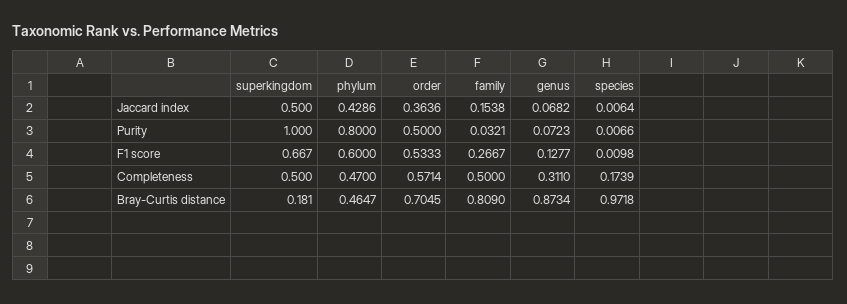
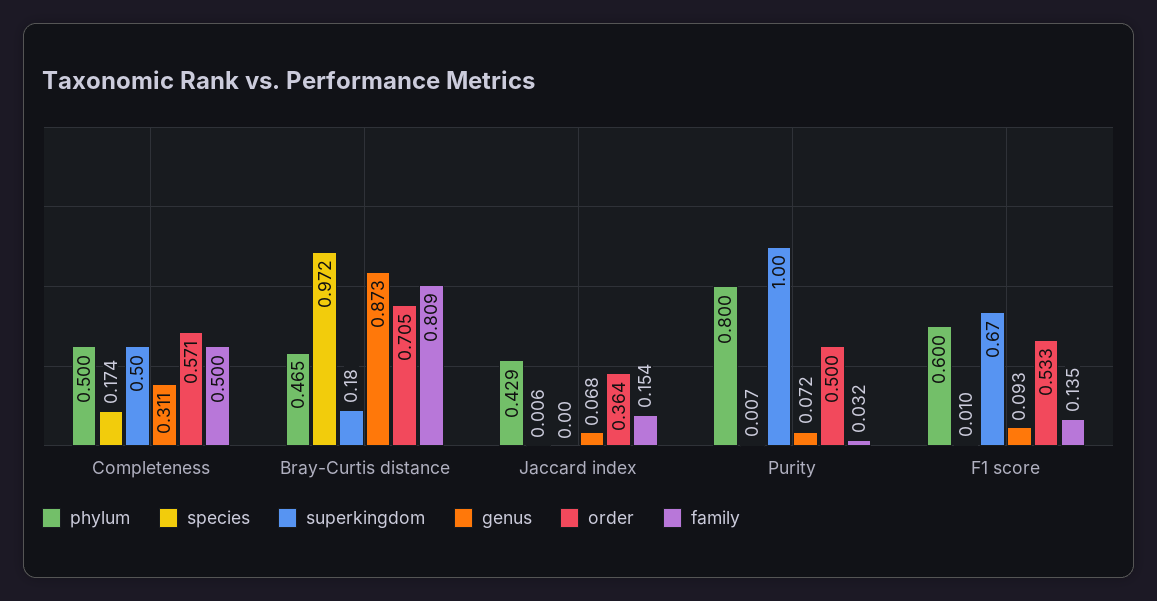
superkingdom, Jaccard index: 0.5 -> 0
family, F1 score: 0.2667 -> 0.135
genus, F1 score: 0.1277 -> 0.093
phylum, Completeness: 0.47 -> 0.5

